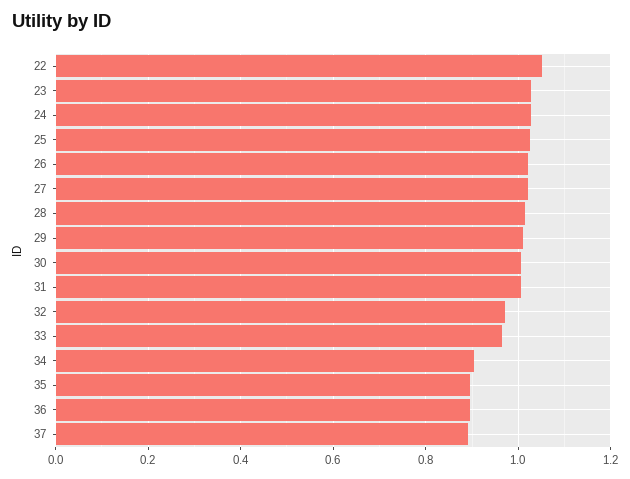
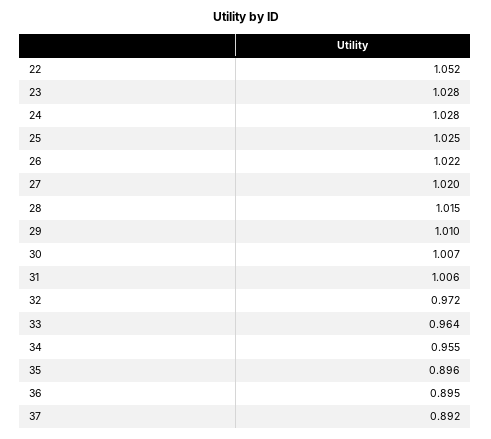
34: 0.9 -> 0.955

